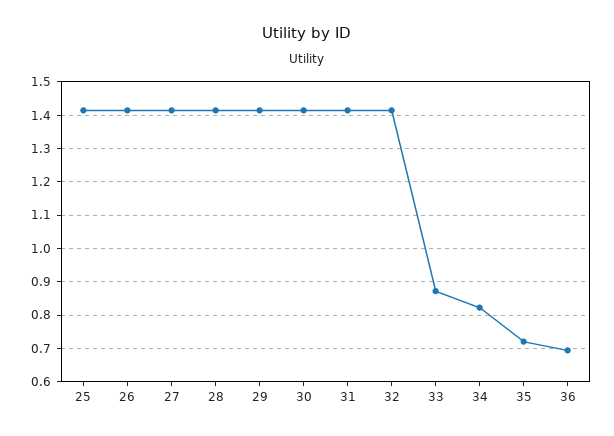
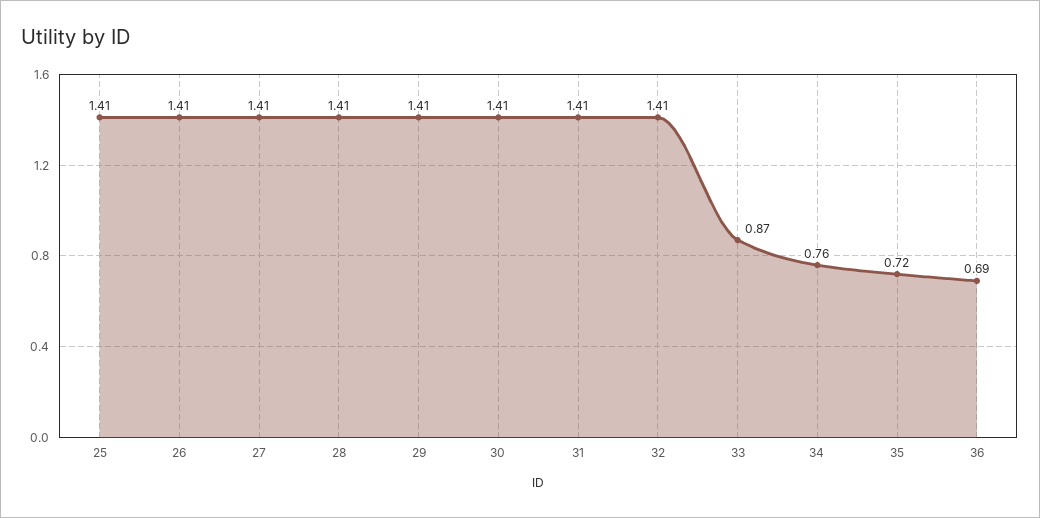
34: 0.82 -> 0.76

